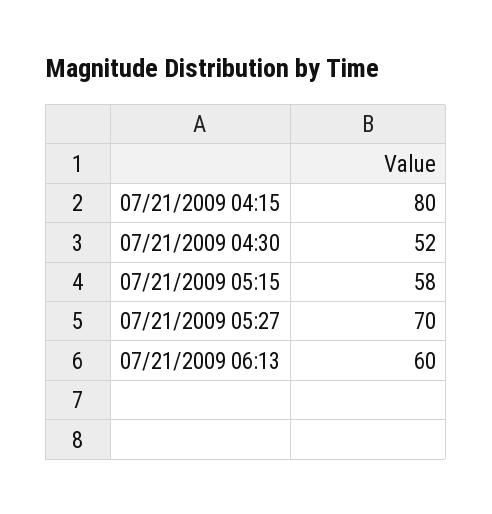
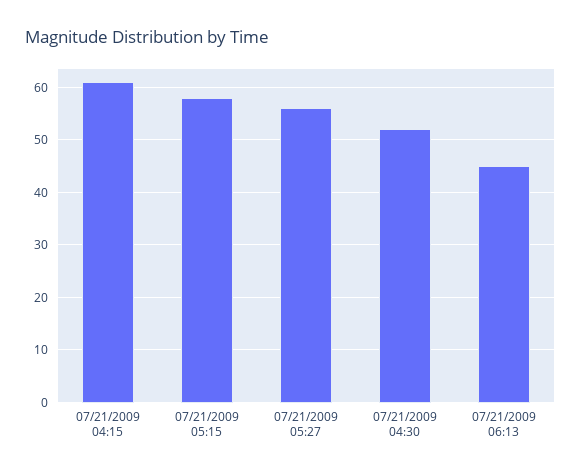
07/21/2009 04:15: 80 -> 60
07/21/2009 05:27: 70 -> 55
07/21/2009 06:13: 60 -> 45

